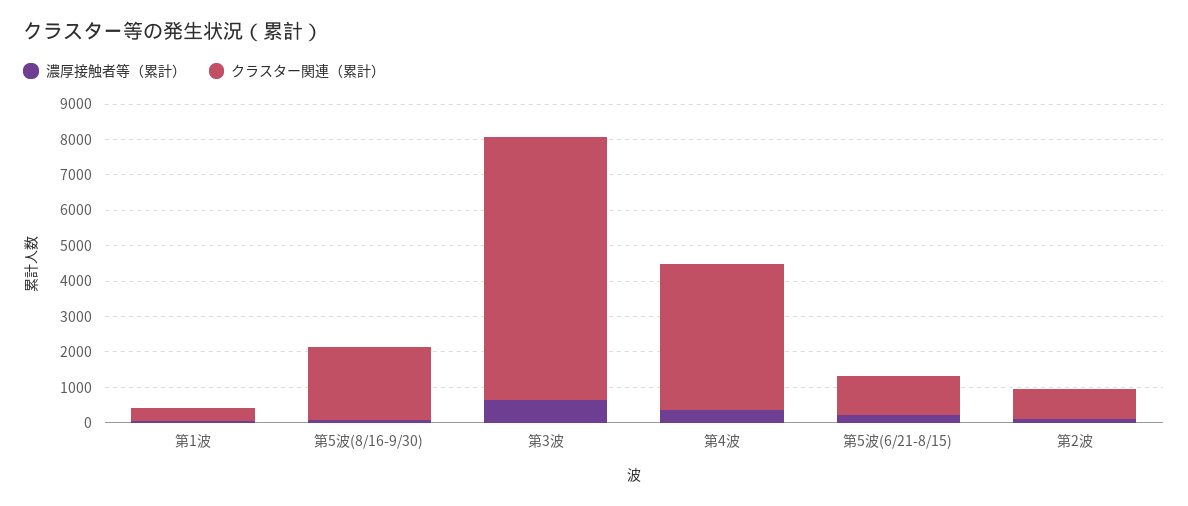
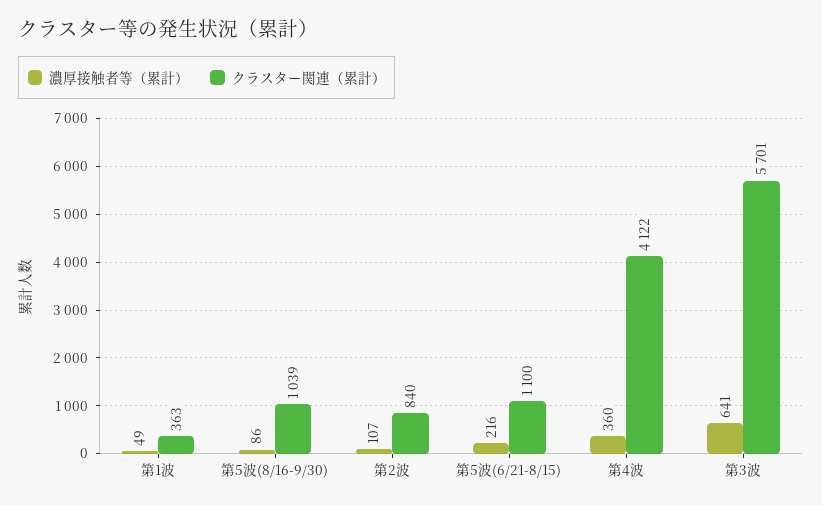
クラスター関連（累計）, 第5波(8/16-9/30): 2000 -> 1039
クラスター関連（累計）, 第3波: 7500 -> 5701

